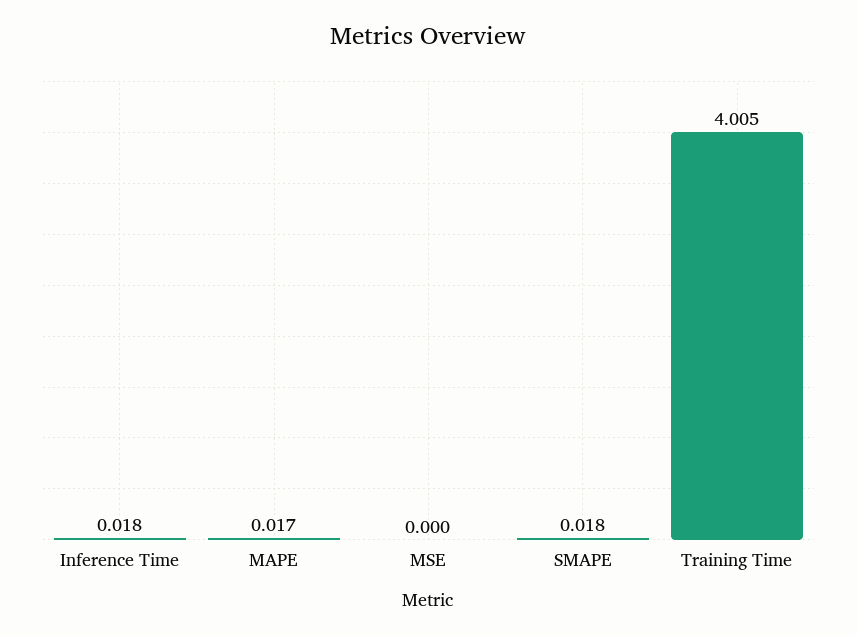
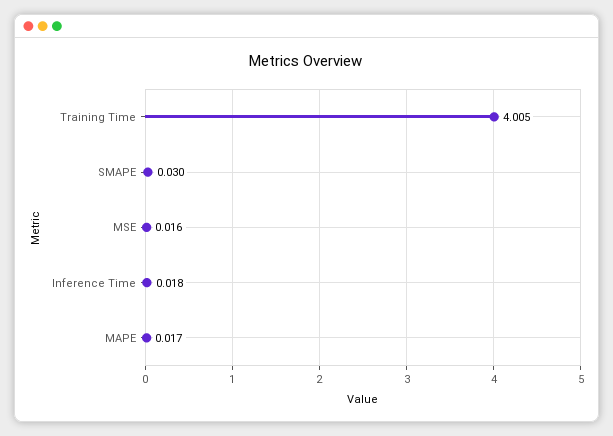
MSE: 0 -> 0.016
SMAPE: 0.018 -> 0.03

